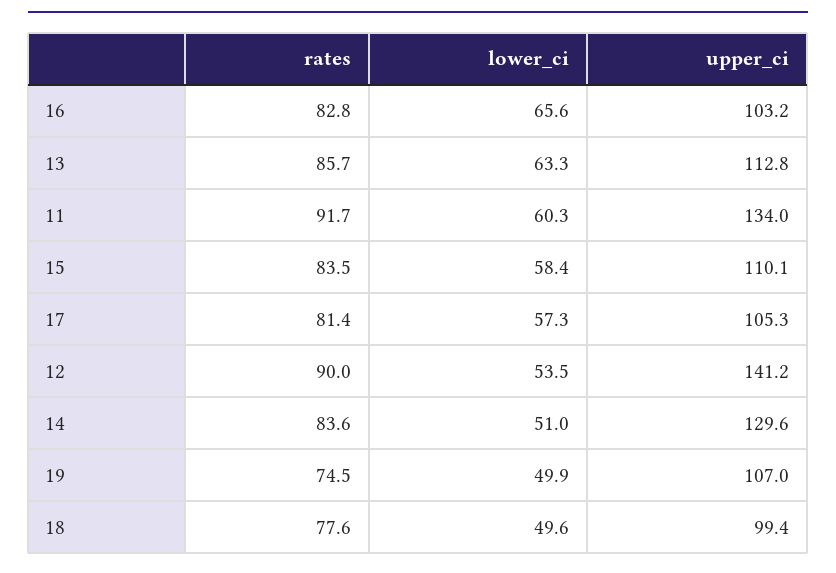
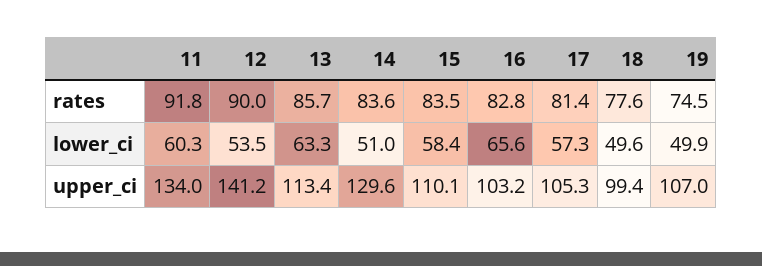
upper_ci, 13: 112.8 -> 113.4
rates, 11: 91.7 -> 91.8

